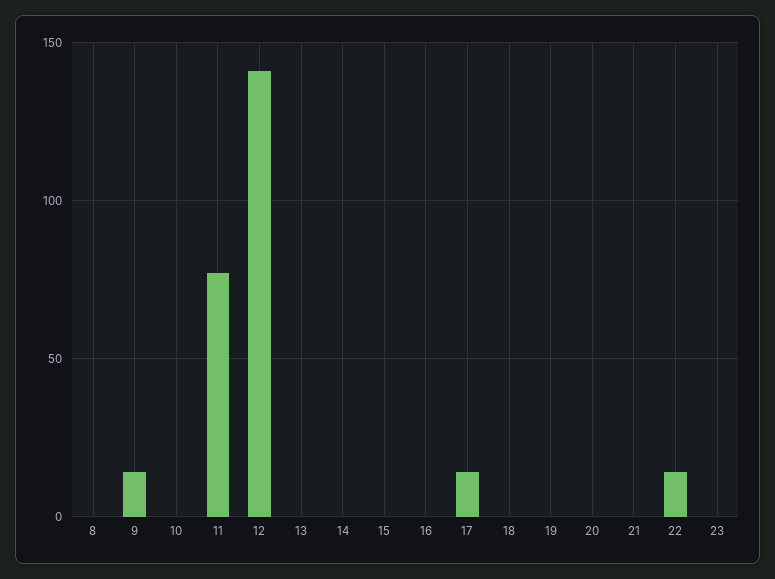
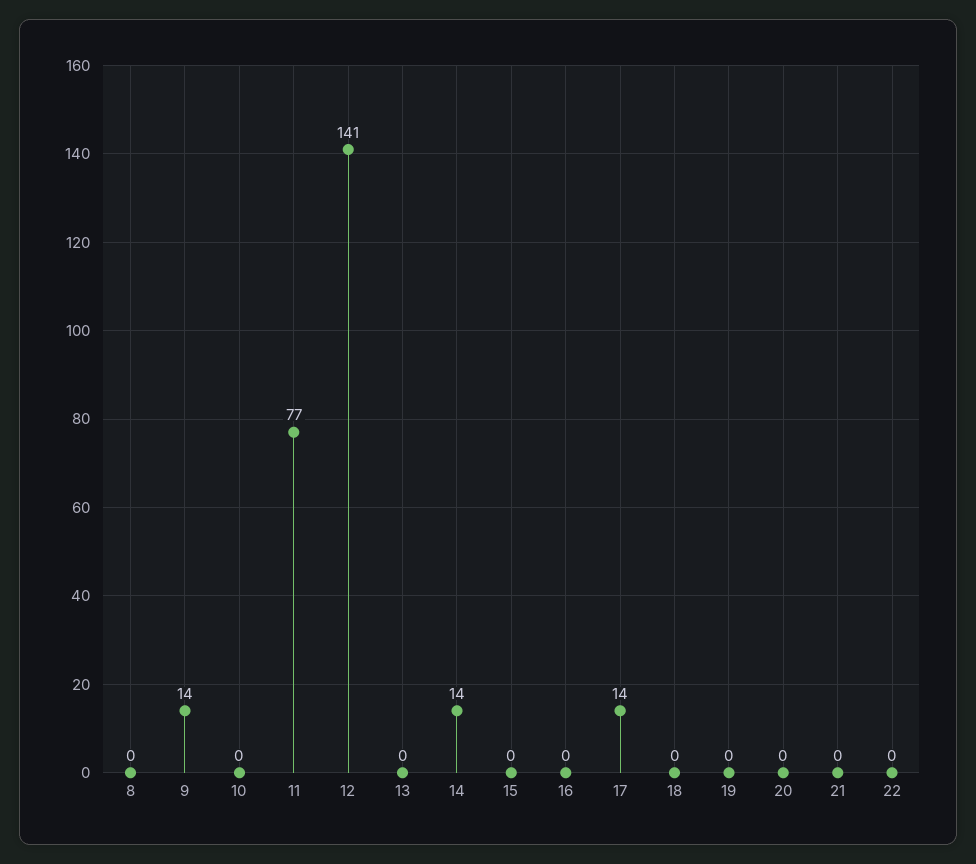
14: 0 -> 14
22: 15 -> 0
23: 0 -> none

